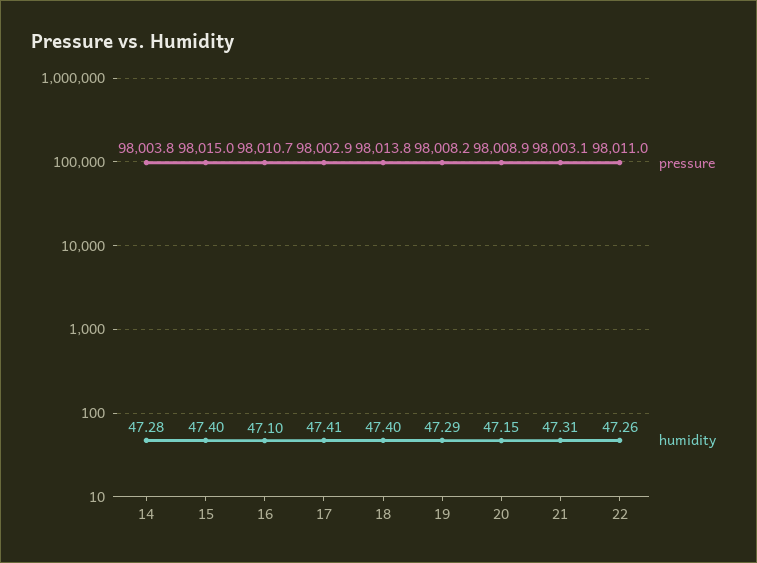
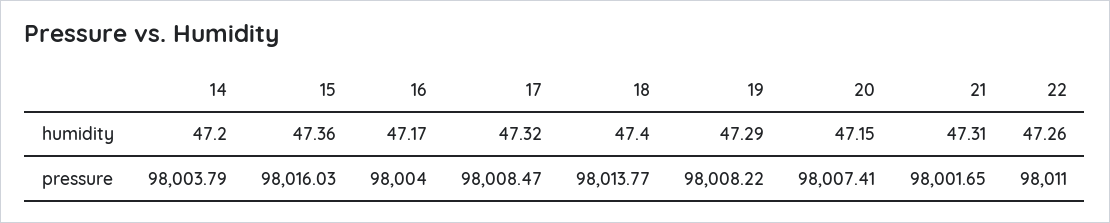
humidity, 14: 47.28 -> 47.2
pressure, 15: 98015 -> 98016.03
humidity, 15: 47.4 -> 47.36
pressure, 16: 98010.7 -> 98004
humidity, 16: 47.1 -> 47.17
pressure, 17: 98002.9 -> 98008.47
humidity, 17: 47.41 -> 47.32
pressure, 20: 98008.9 -> 98007.41
pressure, 21: 98003.1 -> 98001.65

